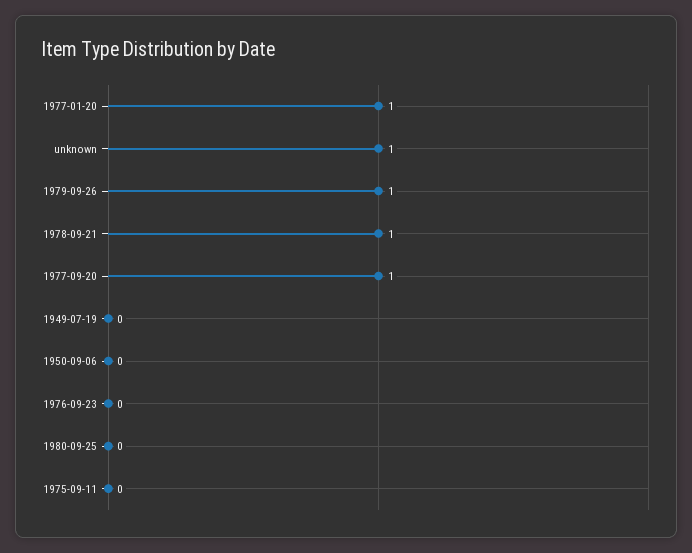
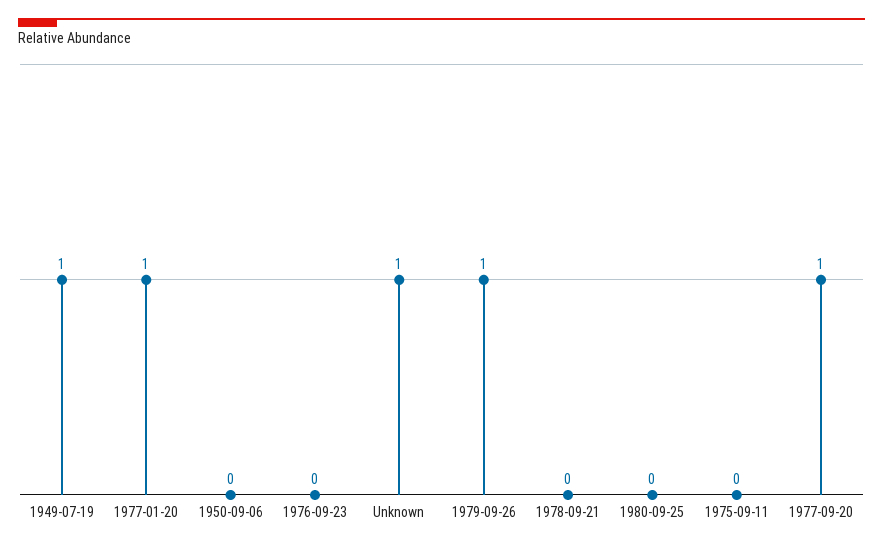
1978-09-21: 1 -> 0
1949-07-19: 0 -> 1

